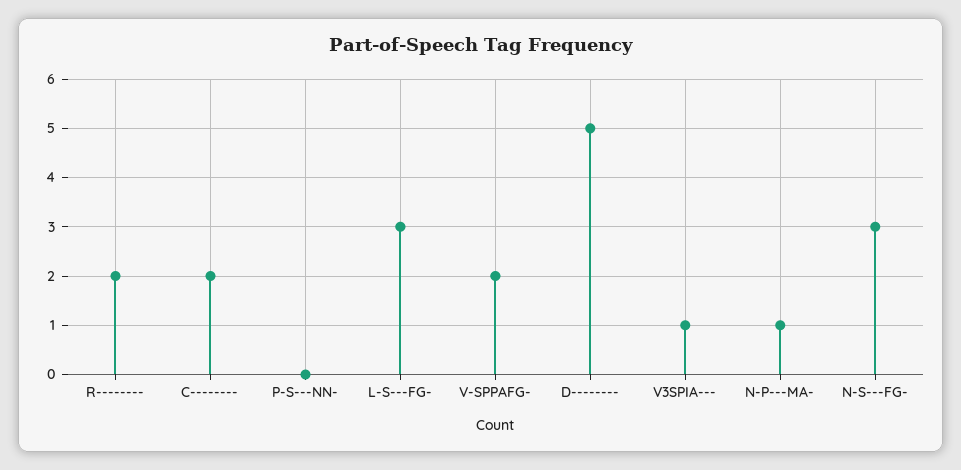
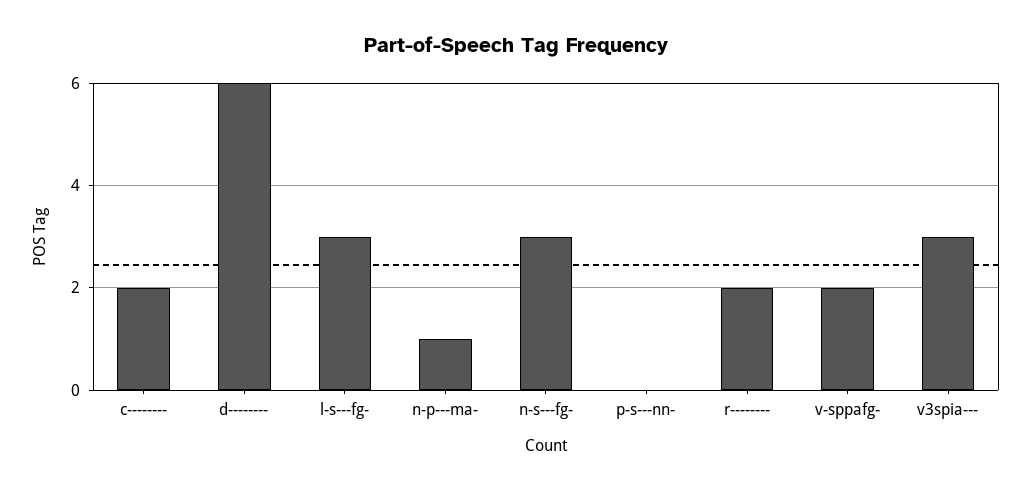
D--------: 5 -> 6
V3SPIA---: 1 -> 3

